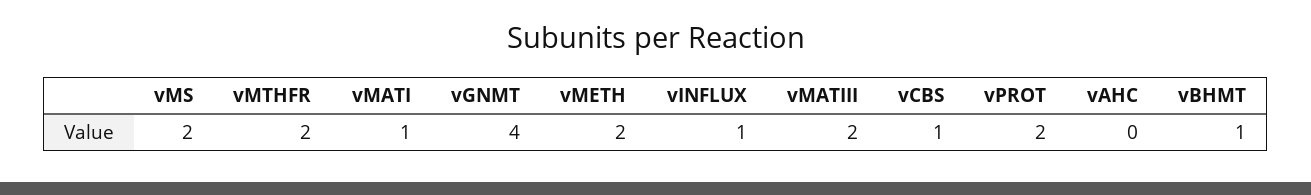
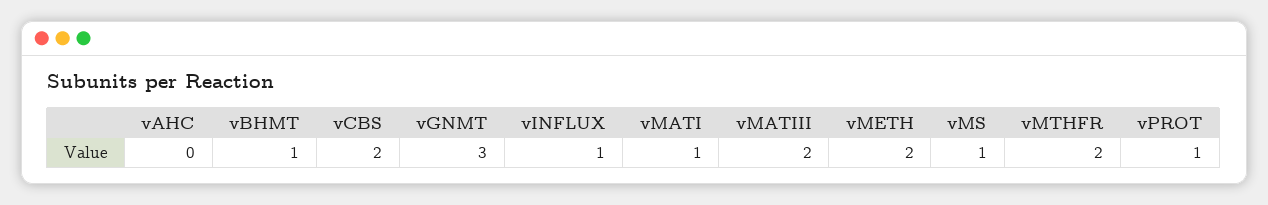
vMS: 2 -> 1
vGNMT: 4 -> 3
vCBS: 1 -> 2
vPROT: 2 -> 1

